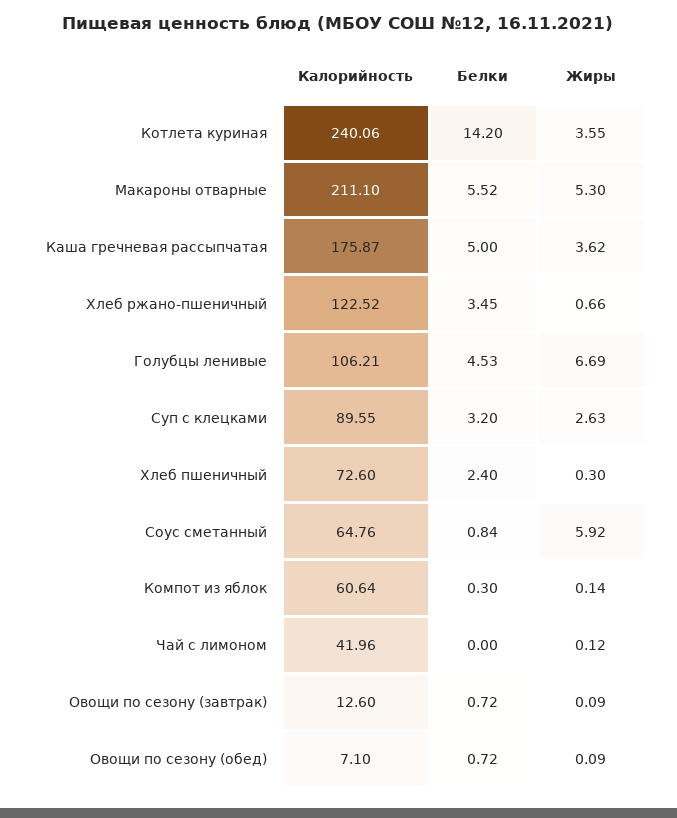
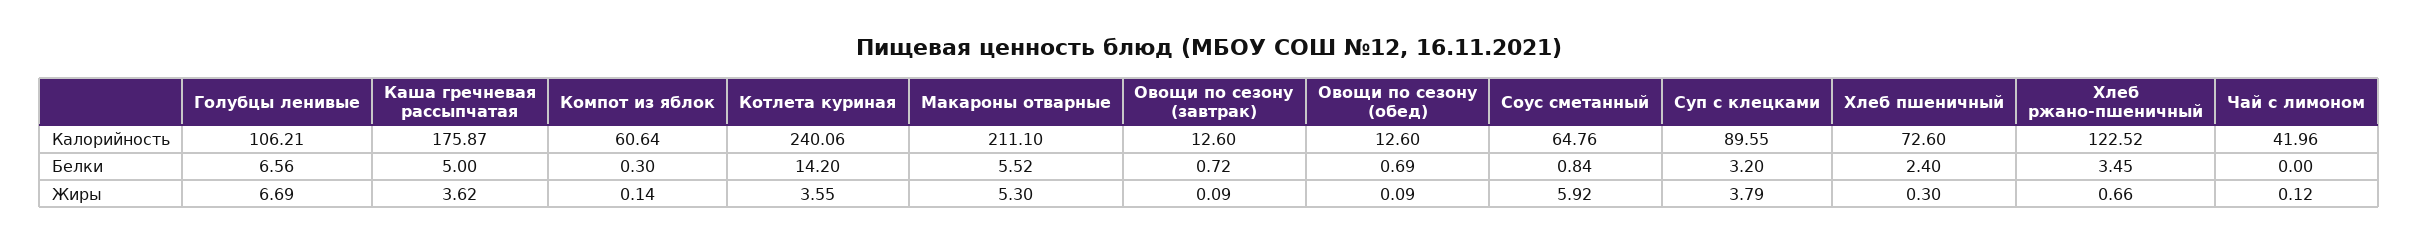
Белки, Голубцы ленивые: 4.53 -> 6.56
Жиры, Суп с клецками: 2.63 -> 3.79
Калорийность, Овощи по сезону (обед): 7.1 -> 12.6
Белки, Овощи по сезону (обед): 0.72 -> 0.69

